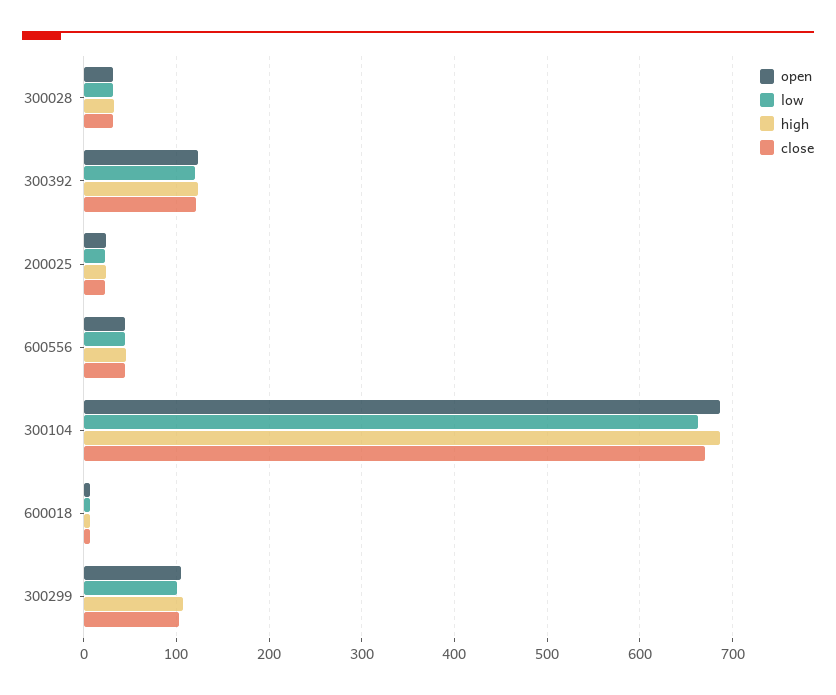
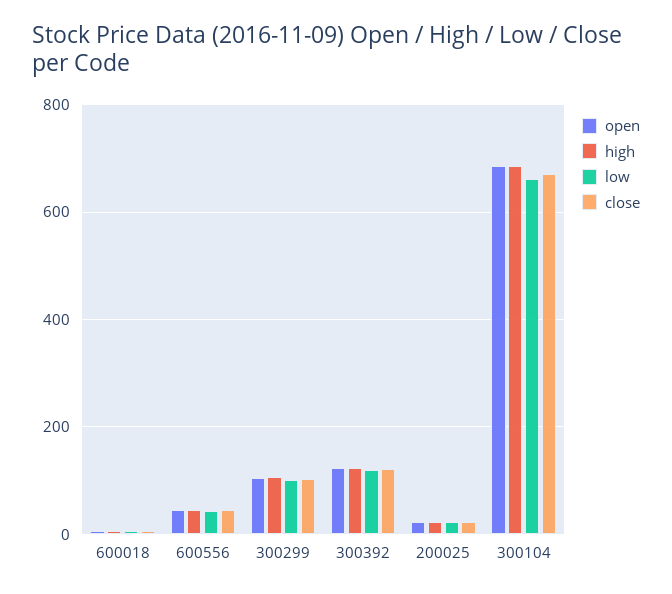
open, 300028: 30 -> none
low, 300028: 30 -> none
high, 300028: 30 -> none
close, 300028: 30 -> none

